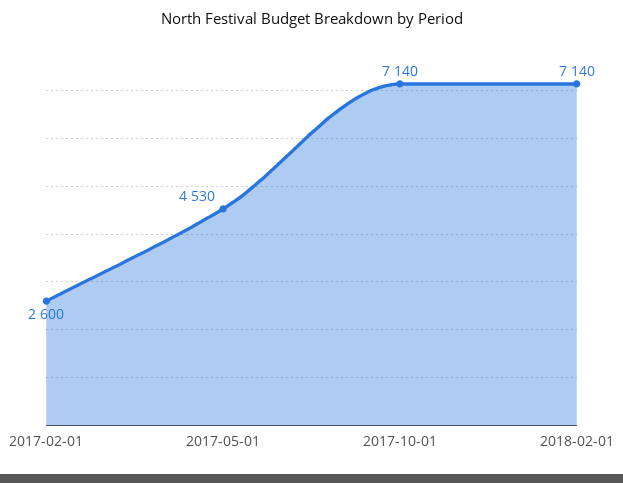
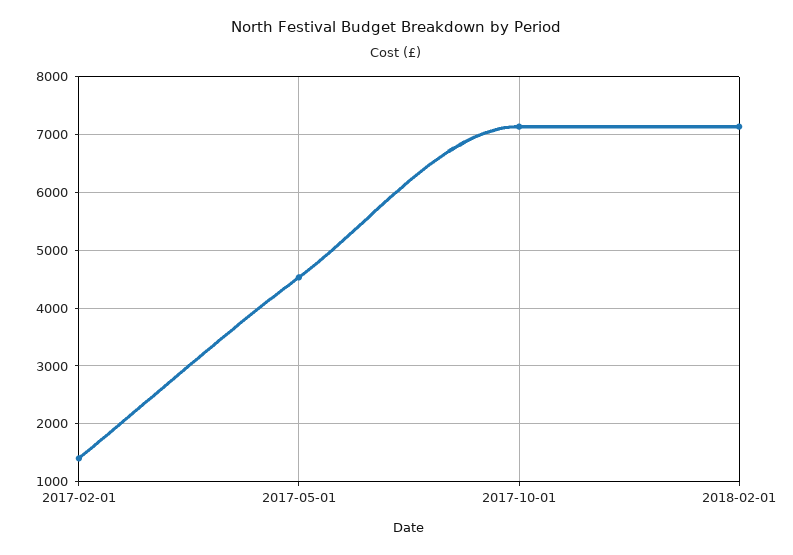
2017-02-01: 2600 -> 1400

